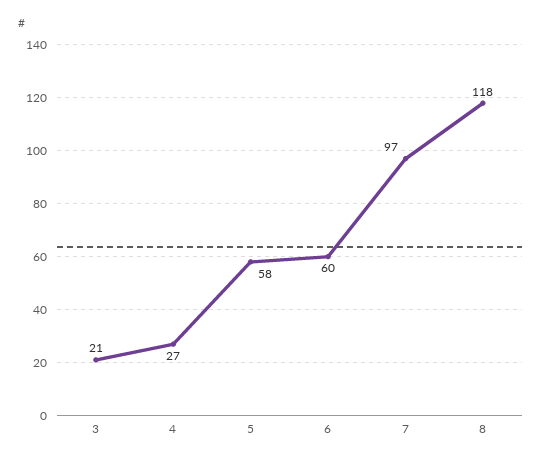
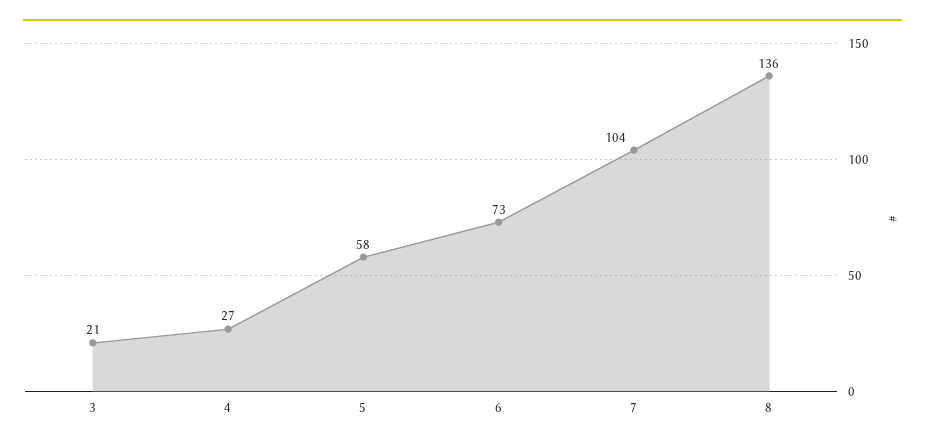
6: 60 -> 73
7: 97 -> 104
8: 118 -> 136

